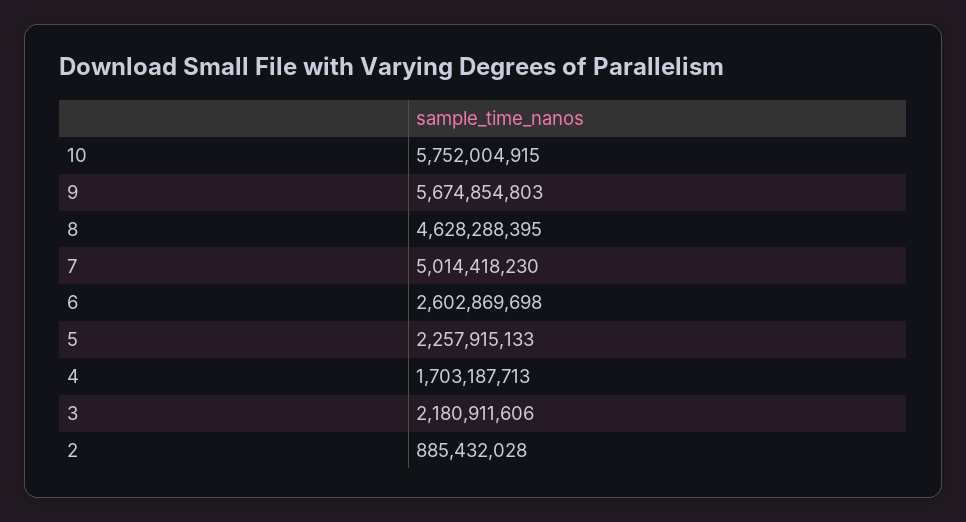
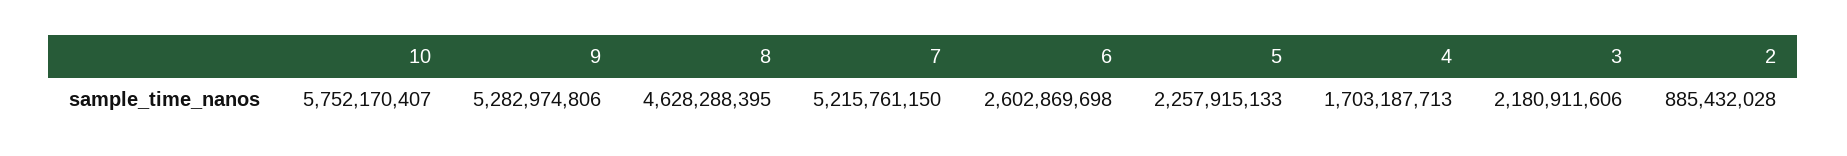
10: 5752004915 -> 5752170407
9: 5674854803 -> 5282974806
7: 5014418230 -> 5215761150

